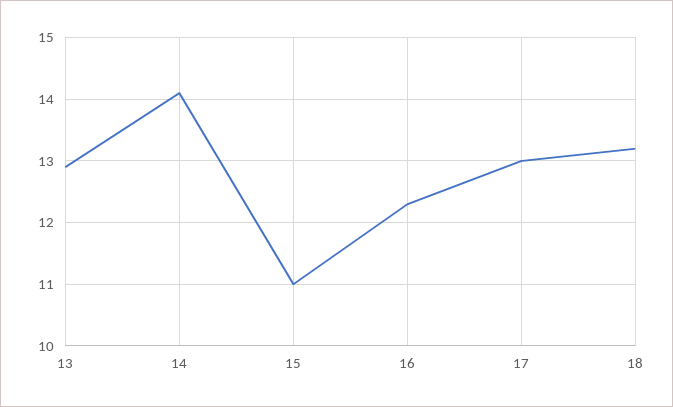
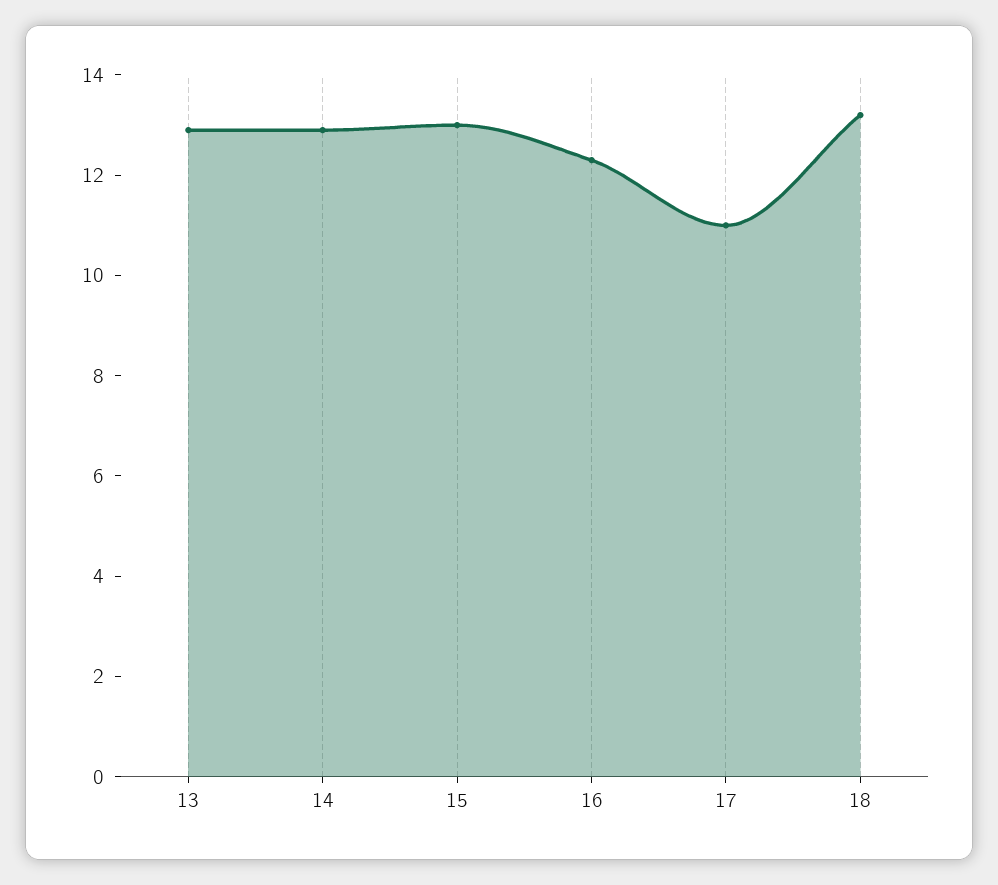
14: 14.1 -> 13
15: 11 -> 13
17: 13 -> 11

